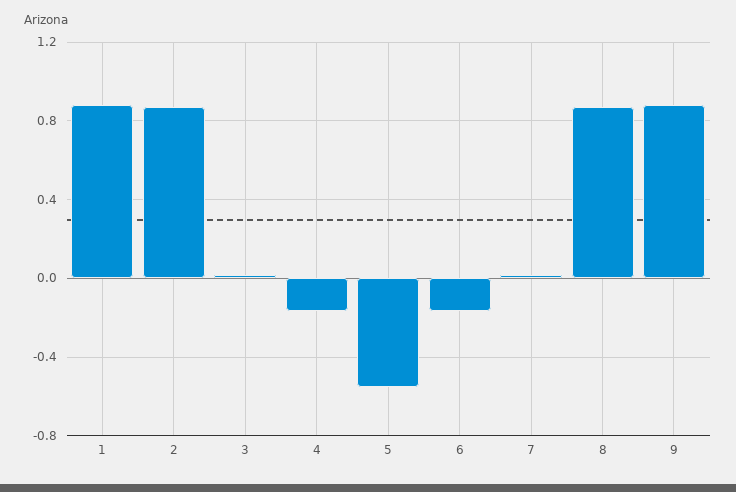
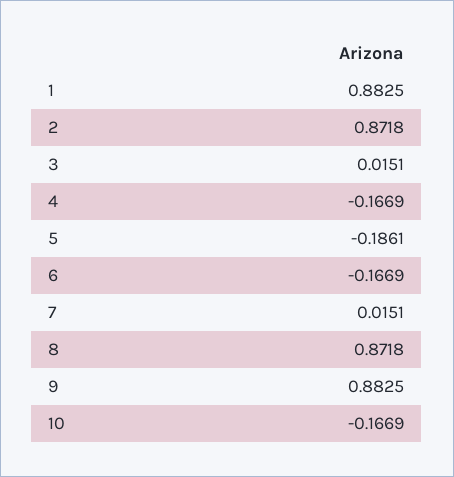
5: -0.55 -> -0.1861
10: none -> -0.1669

